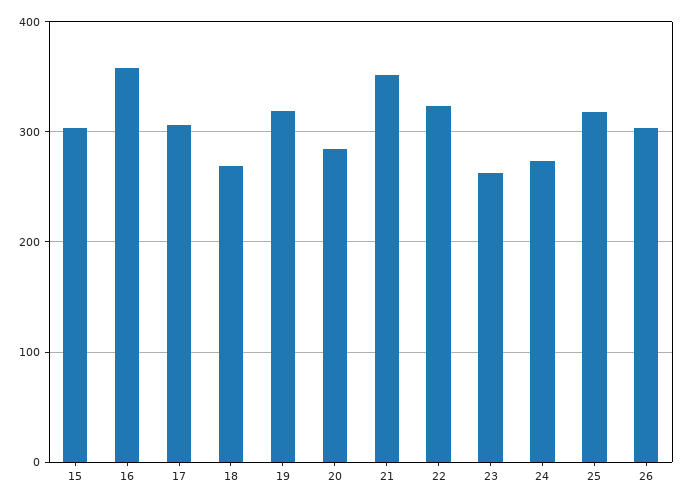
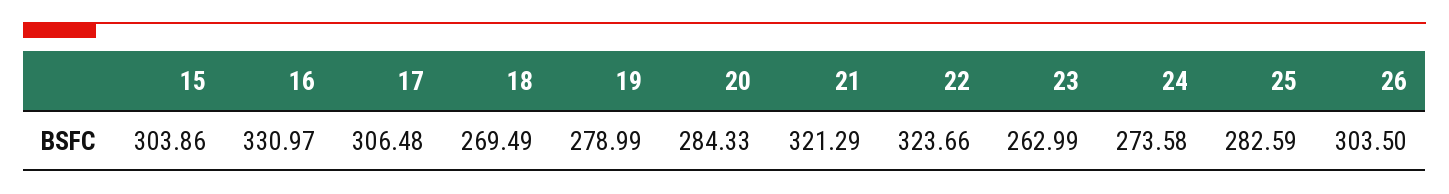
16: 360 -> 330.97
19: 320 -> 278.99
21: 350 -> 321.29
25: 320 -> 282.59

